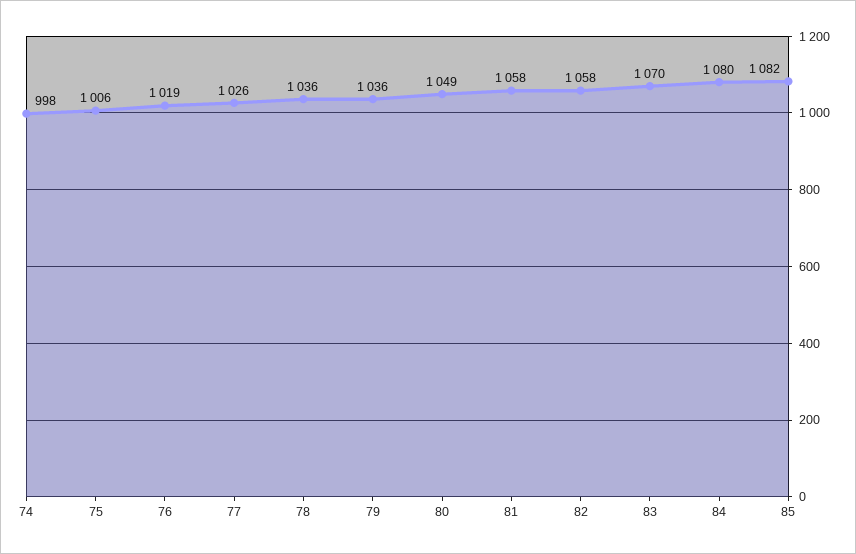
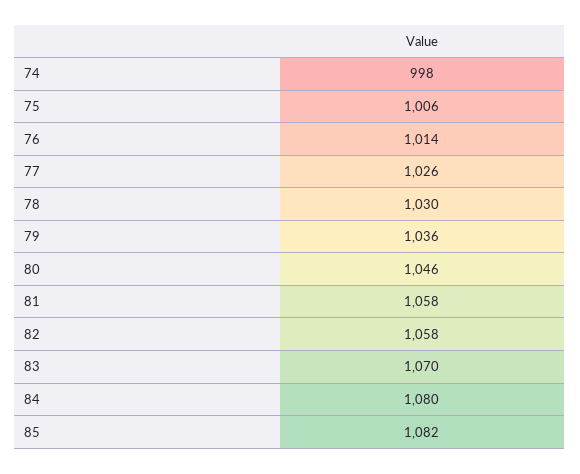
76: 1019 -> 1014
78: 1036 -> 1030
80: 1049 -> 1046

